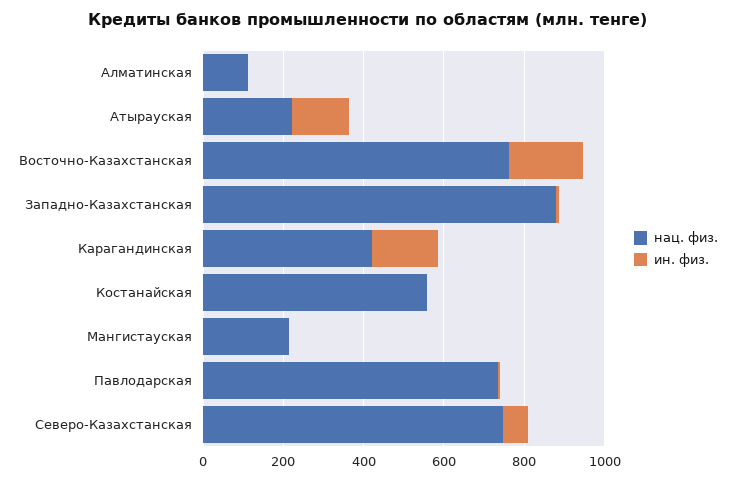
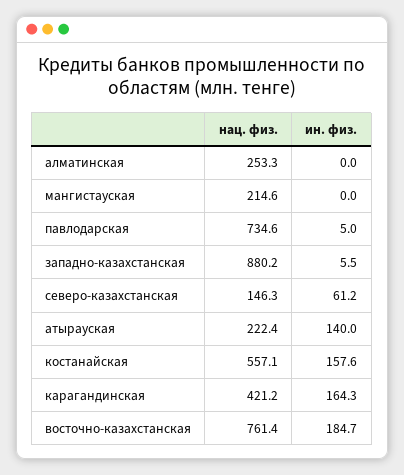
нац. физ., Алматинская: 100 -> 253.3
ин. физ., Костанайская: 0 -> 157.6
нац. физ., Северо-Казахстанская: 750 -> 146.3

